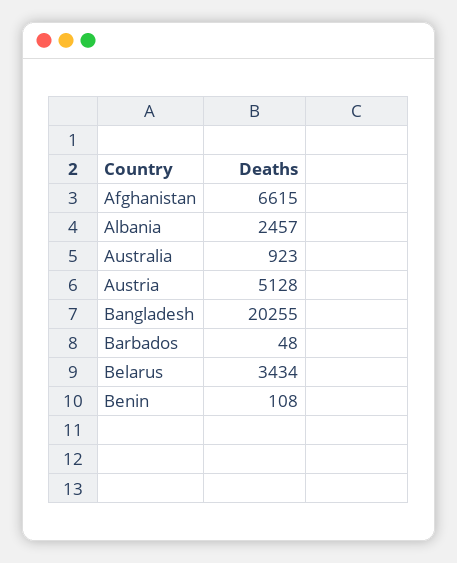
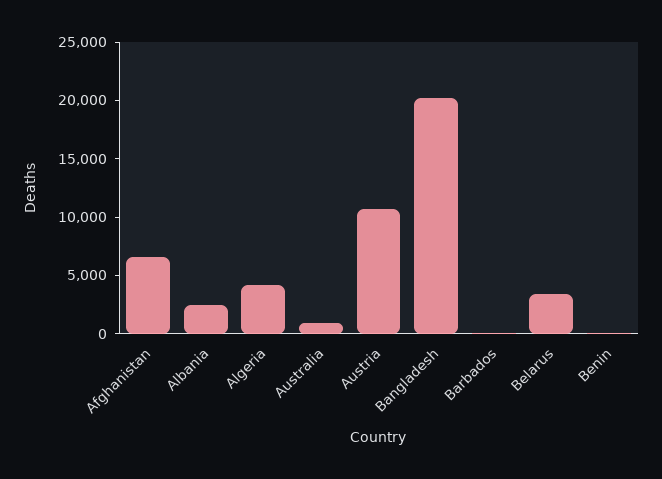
Austria: 5128 -> 11000
Algeria: none -> 4000

